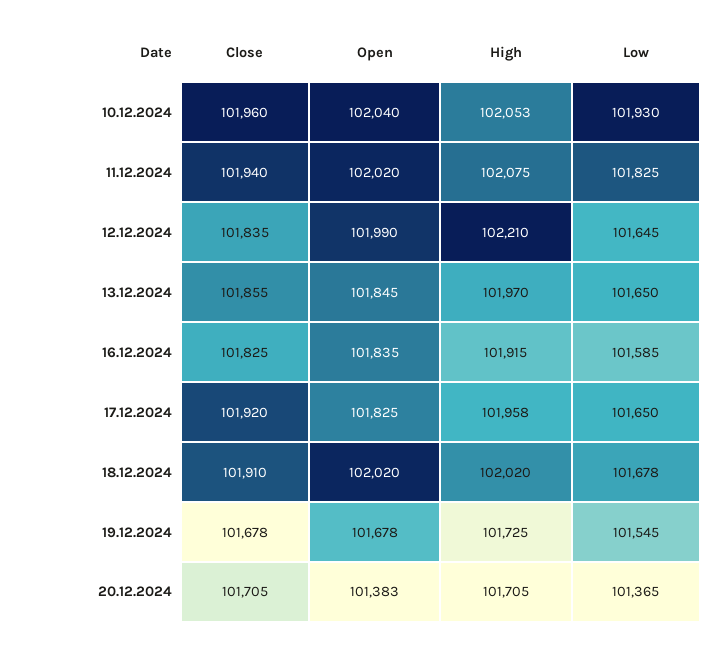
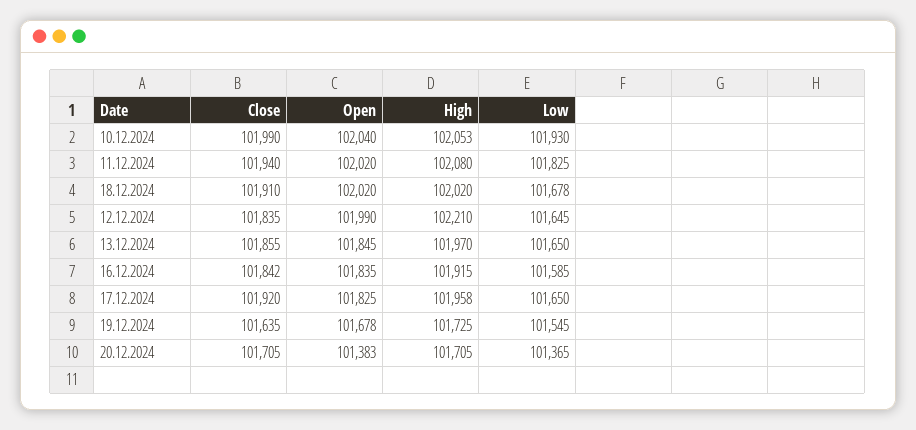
Close, 10.12.2024: 101960 -> 101990
High, 11.12.2024: 102075 -> 102080
Close, 16.12.2024: 101825 -> 101842
Close, 19.12.2024: 101678 -> 101635

